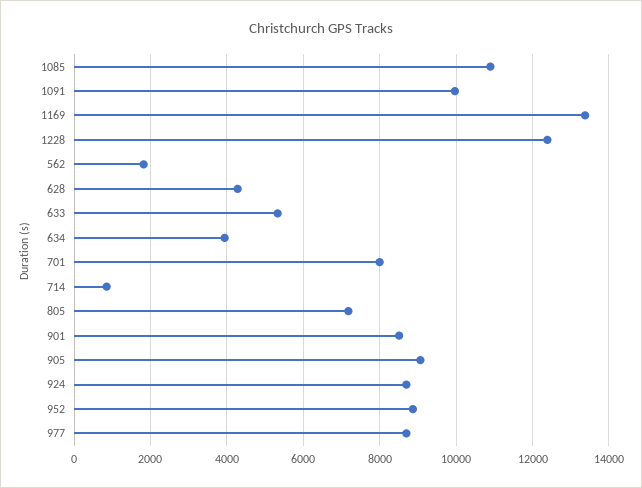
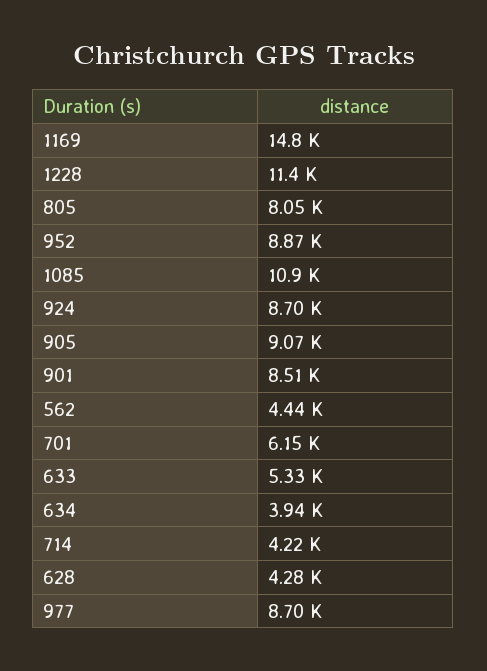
1091: 10000 -> none
1169: 13400 -> 14800
1228: 12400 -> 11400
562: 1800 -> 4440
701: 8000 -> 6150
714: 800 -> 4220
805: 7200 -> 8050

